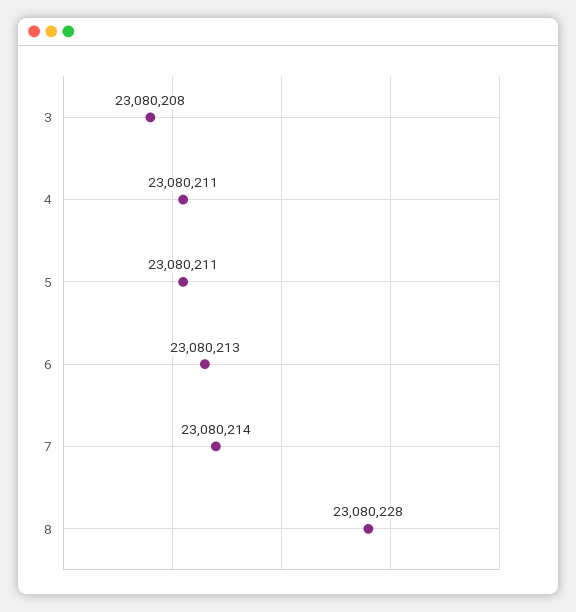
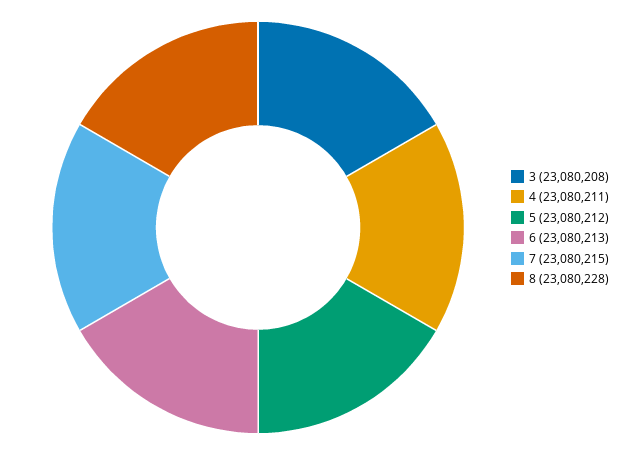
5: 23080211 -> 23080212
7: 23080214 -> 23080215

